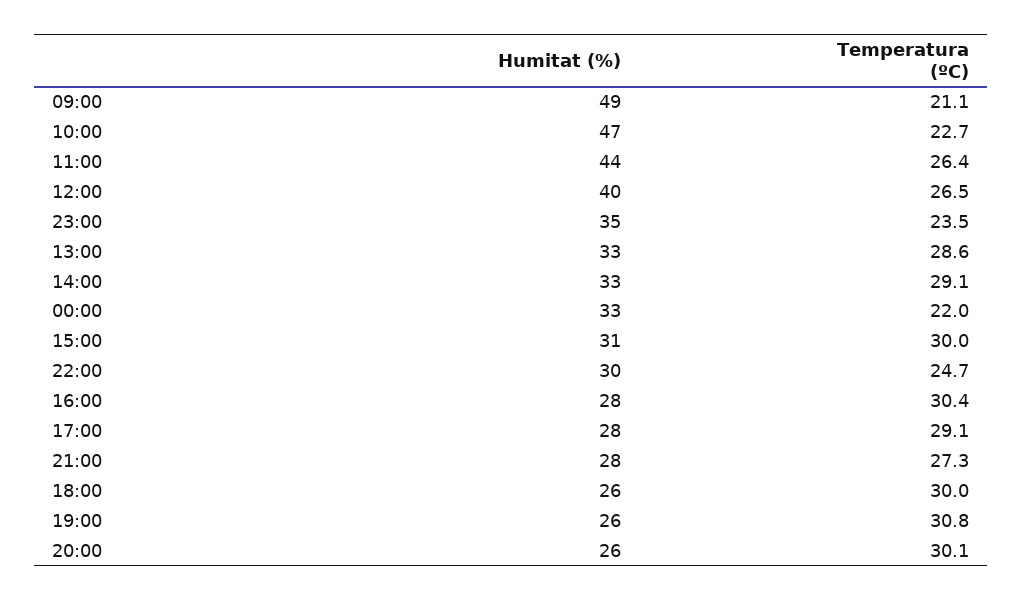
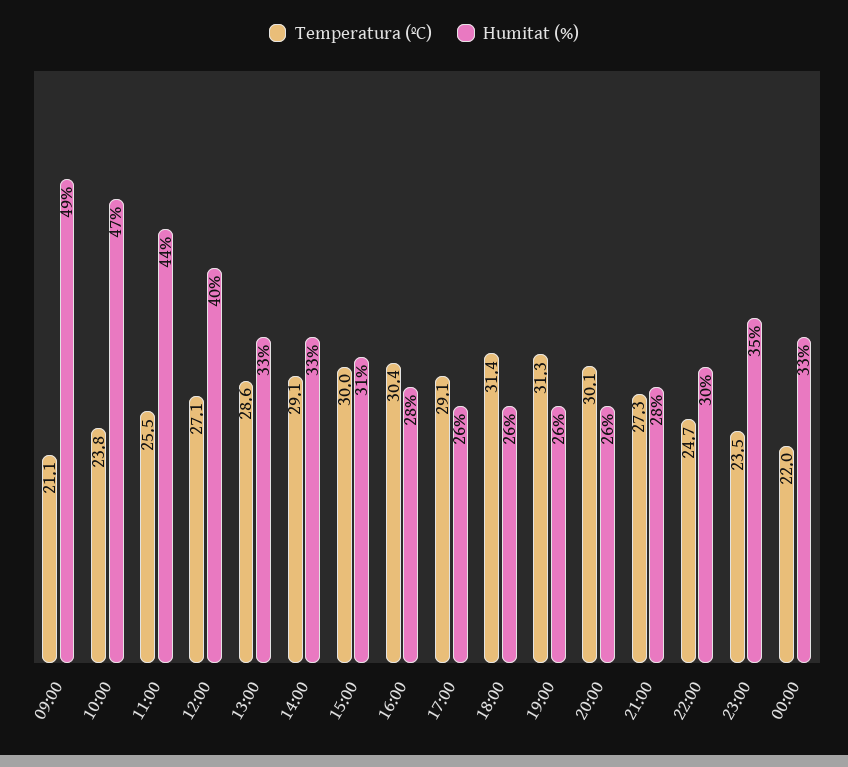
Temperatura (ºC), 10:00: 22.7 -> 23.8
Temperatura (ºC), 11:00: 26.4 -> 25.5
Temperatura (ºC), 12:00: 26.5 -> 27.1
Humitat (%), 17:00: 28 -> 26
Temperatura (ºC), 18:00: 30 -> 31.4
Temperatura (ºC), 19:00: 30.8 -> 31.3

